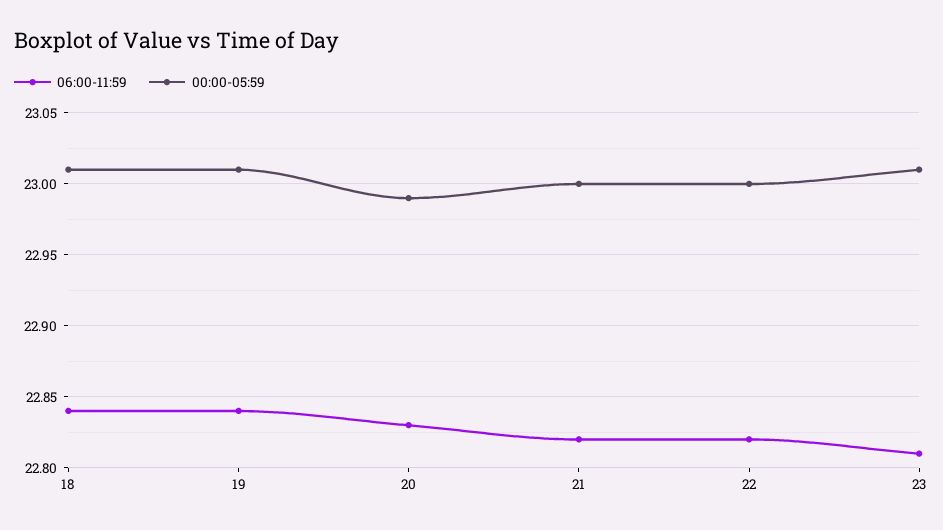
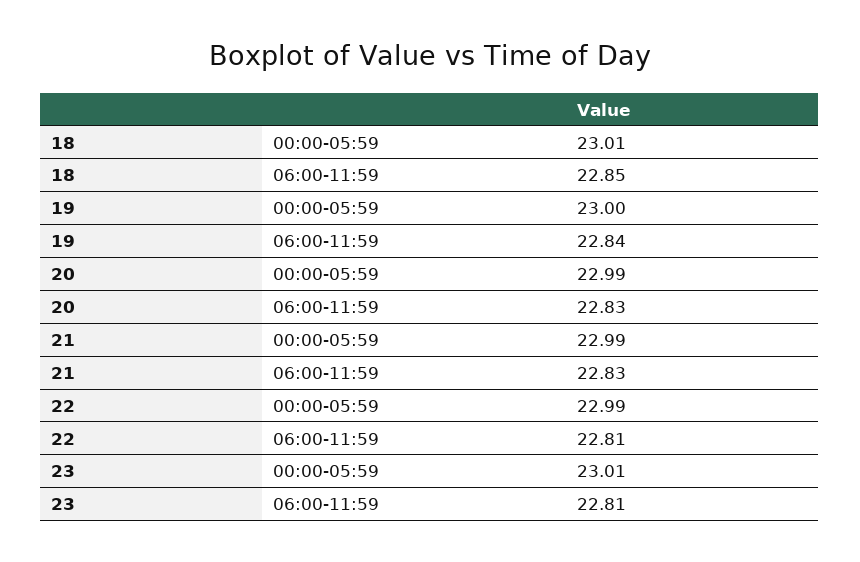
06:00-11:59, 18: 22.84 -> 22.85
00:00-05:59, 19: 23.01 -> 23
06:00-11:59, 21: 22.82 -> 22.83
00:00-05:59, 21: 23 -> 22.99
06:00-11:59, 22: 22.82 -> 22.81
00:00-05:59, 22: 23 -> 22.99

